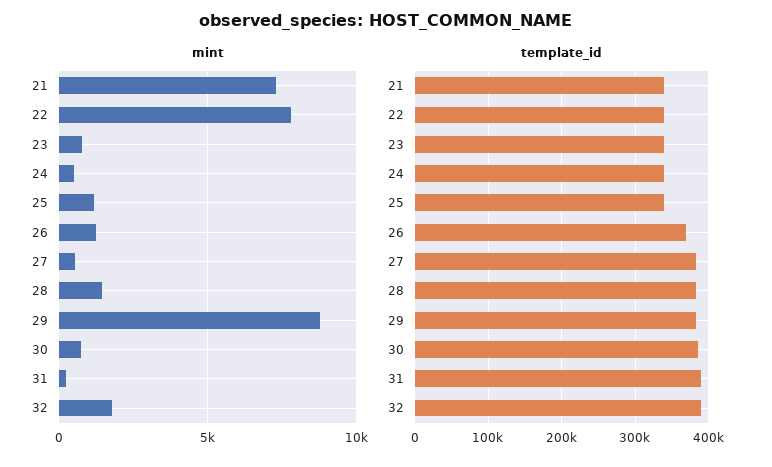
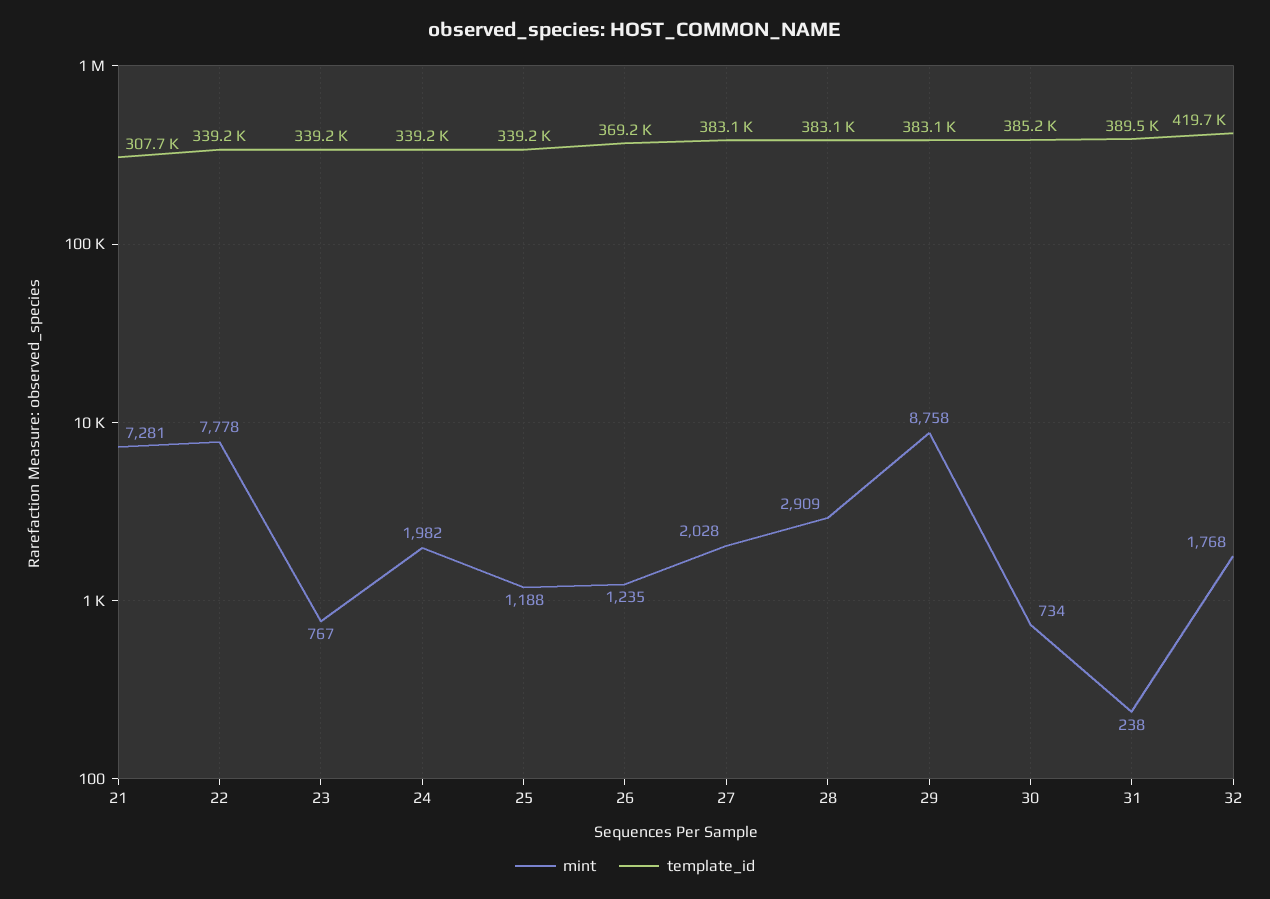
mint, 24: 500 -> 1982
mint, 27: 500 -> 2028
mint, 28: 1500 -> 2909
template_id, 21: 340000 -> 307700
template_id, 32: 390000 -> 419700

